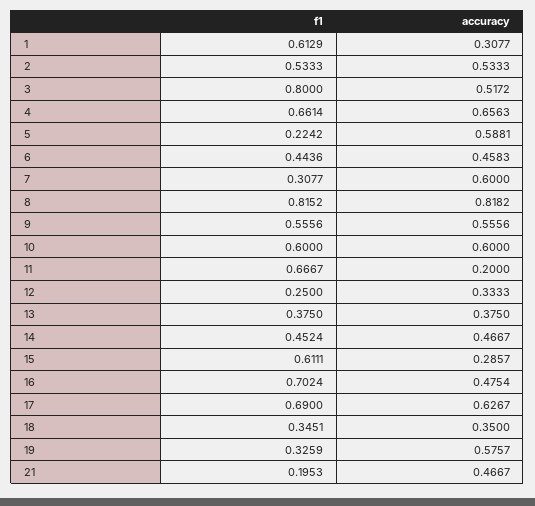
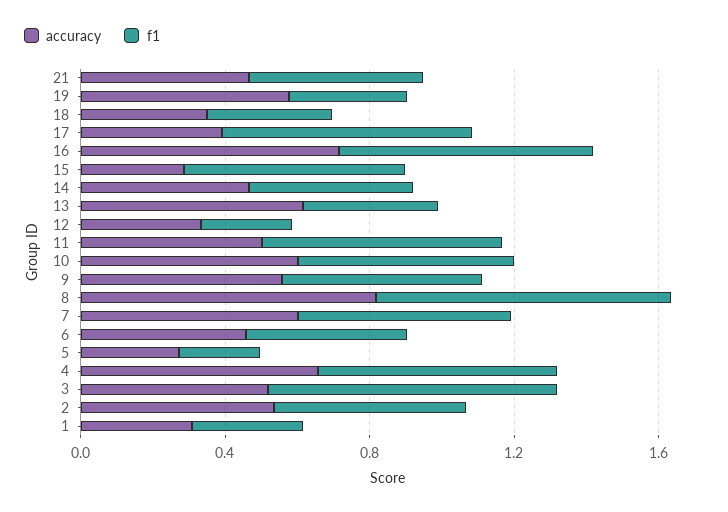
f1, 1: 0.6129 -> 0.3
accuracy, 5: 0.5881 -> 0.3
f1, 7: 0.3077 -> 0.6
accuracy, 11: 0.2 -> 0.5
accuracy, 13: 0.375 -> 0.6
accuracy, 16: 0.4754 -> 0.7
accuracy, 17: 0.6267 -> 0.4
f1, 21: 0.1953 -> 0.5

